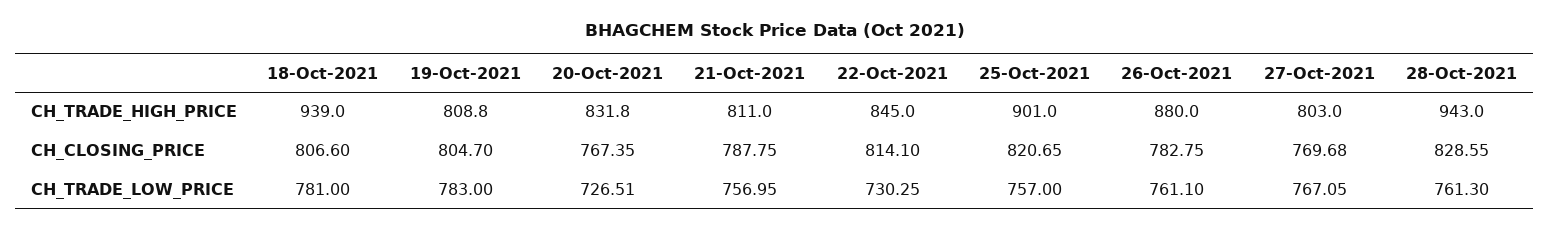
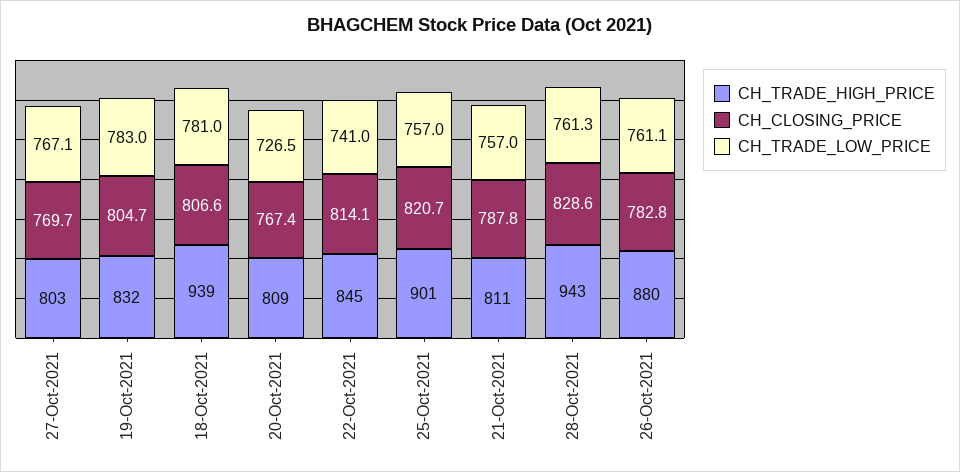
CH_TRADE_HIGH_PRICE, 19-Oct-2021: 808.8 -> 832
CH_TRADE_HIGH_PRICE, 20-Oct-2021: 831.8 -> 809
CH_TRADE_LOW_PRICE, 22-Oct-2021: 730.25 -> 741

